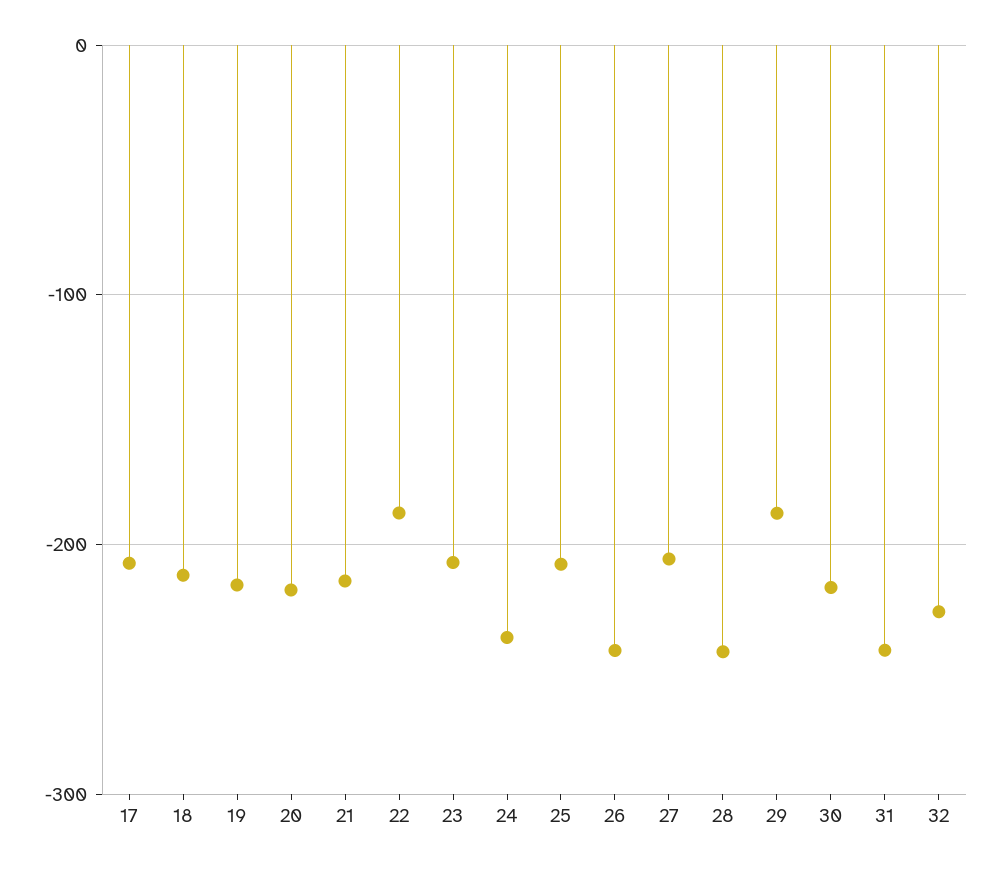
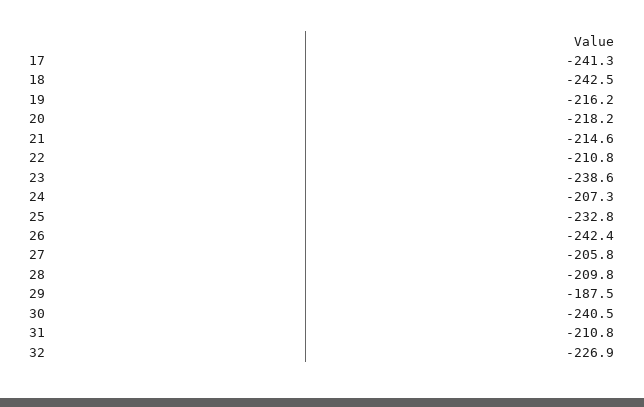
17: -210 -> -241.3
18: -210 -> -242.5
22: -190 -> -210.8
23: -210 -> -238.6
24: -240 -> -207.3
25: -210 -> -232.8
28: -240 -> -209.8
30: -220 -> -240.5
31: -240 -> -210.8

